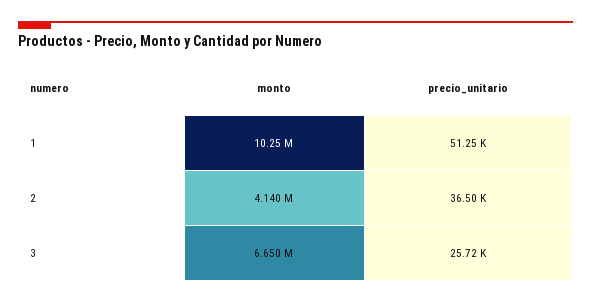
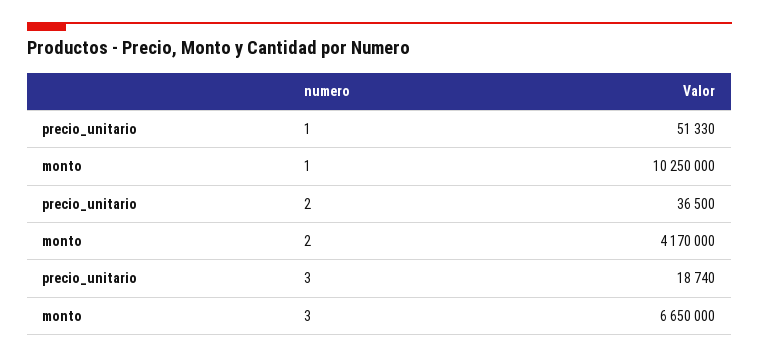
precio_unitario, 1: 51250 -> 51330
monto, 2: 4140000 -> 4170000
precio_unitario, 3: 25720 -> 18740

